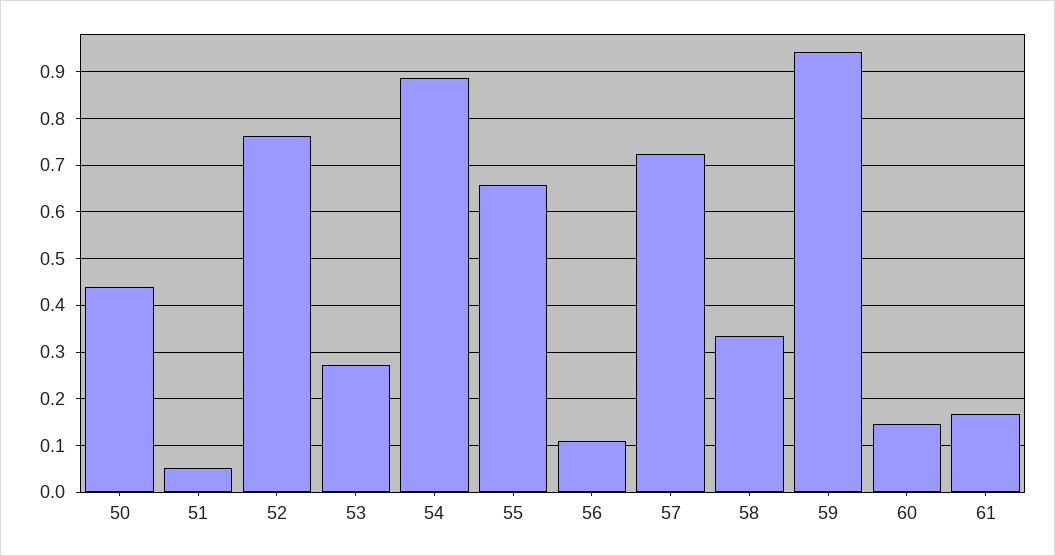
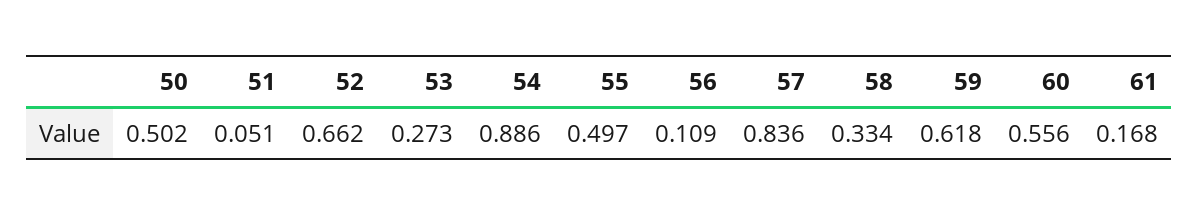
50: 0.44 -> 0.502
52: 0.76 -> 0.662
55: 0.66 -> 0.497
57: 0.72 -> 0.836
59: 0.94 -> 0.618
60: 0.14 -> 0.556

